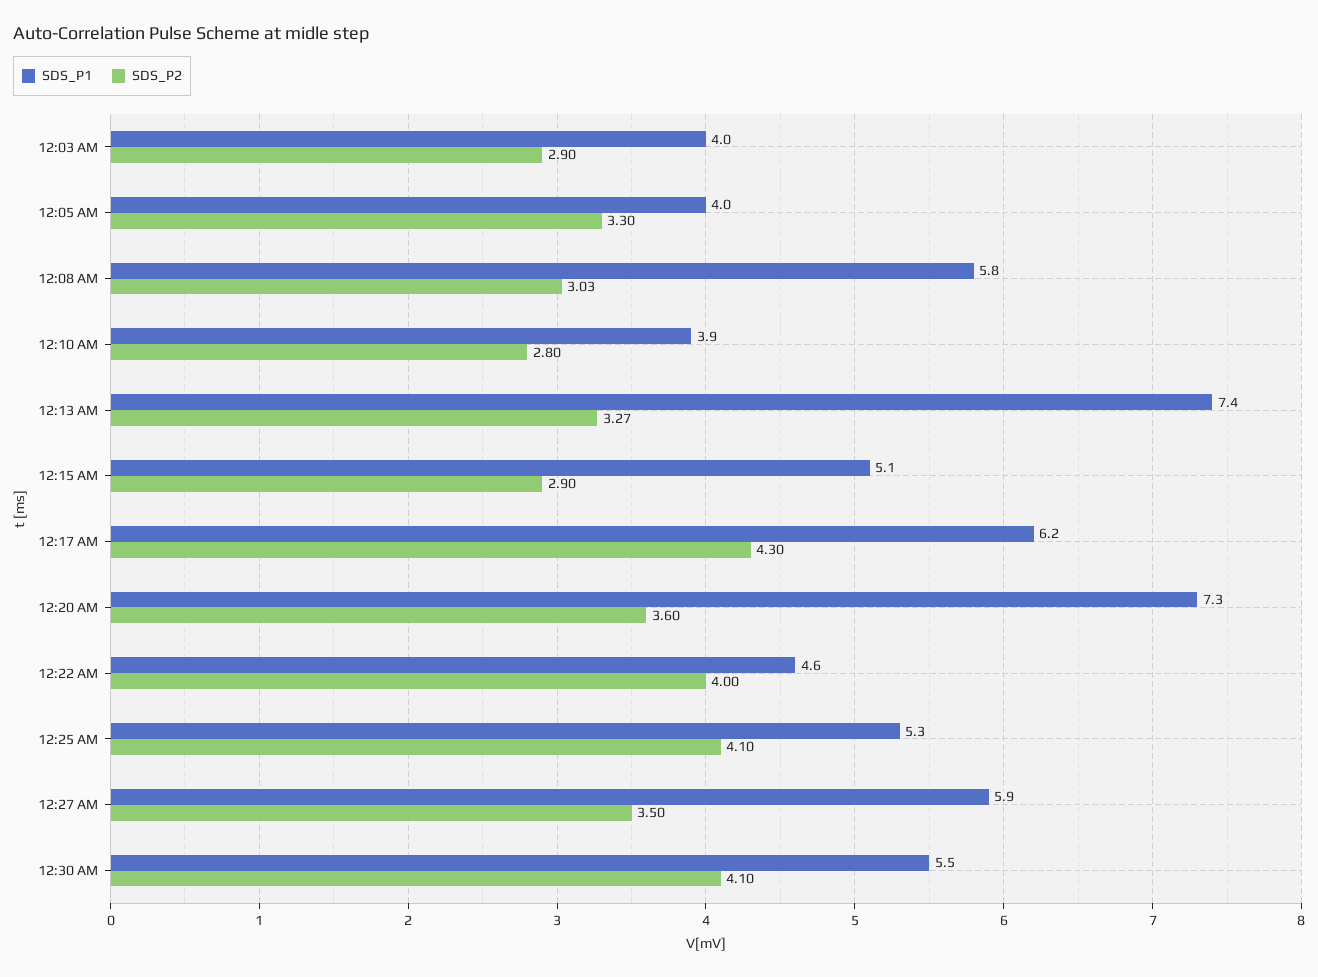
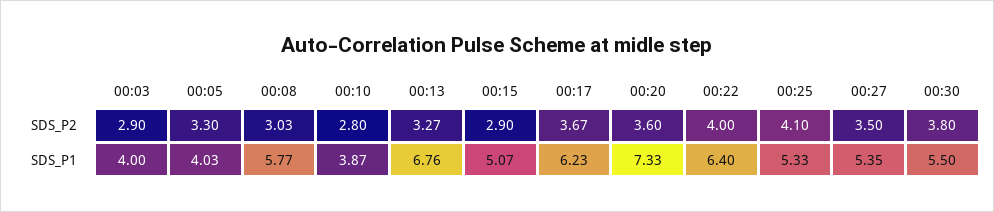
SDS_P1, 12:13 AM: 7.4 -> 6.76
SDS_P2, 12:17 AM: 4.3 -> 3.67
SDS_P1, 12:22 AM: 4.6 -> 6.4
SDS_P1, 12:27 AM: 5.9 -> 5.35
SDS_P2, 12:30 AM: 4.1 -> 3.8

